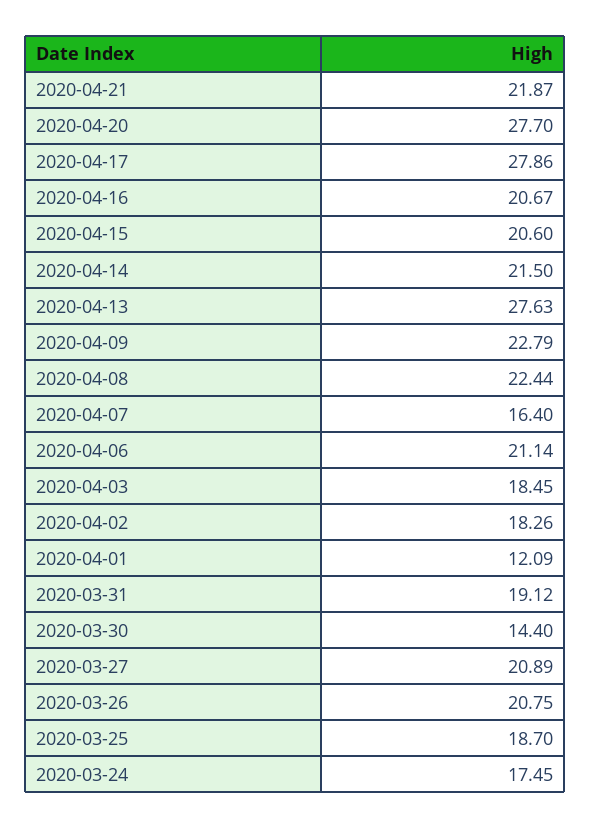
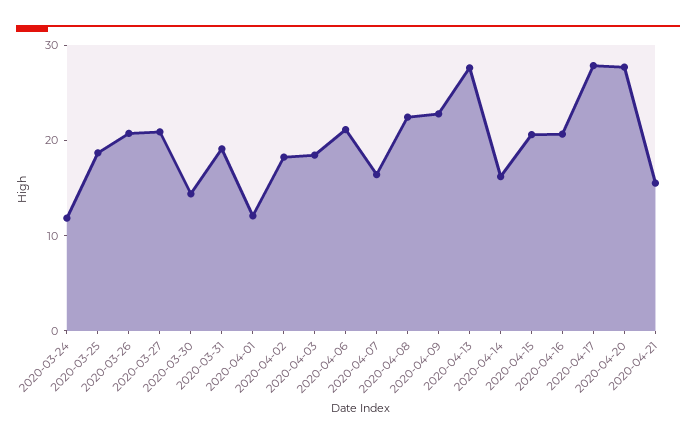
2020-04-21: 21.87 -> 16
2020-04-14: 21.5 -> 16
2020-03-24: 17.45 -> 12

